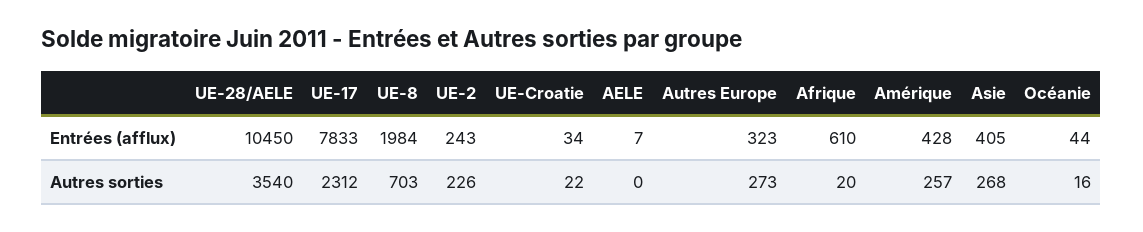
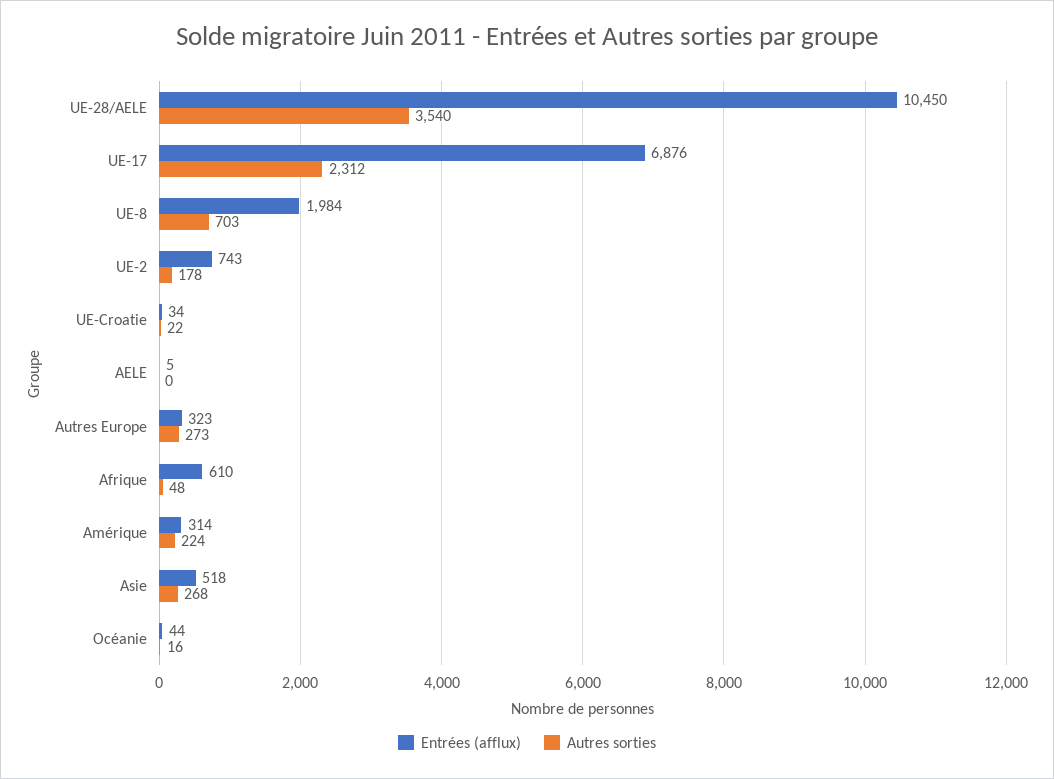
Entrées (afflux), UE-17: 7833 -> 6876
Entrées (afflux), UE-2: 243 -> 743
Entrées (afflux), AELE: 7 -> 5
Entrées (afflux), Amérique: 428 -> 314
Entrées (afflux), Asie: 405 -> 518
Autres sorties, UE-2: 226 -> 178
Autres sorties, Afrique: 20 -> 48
Autres sorties, Amérique: 257 -> 224

